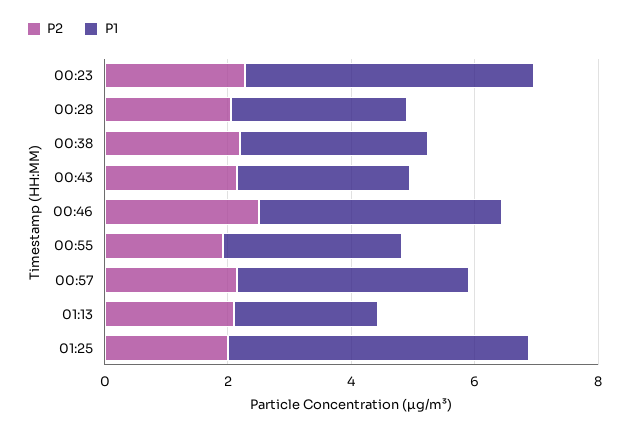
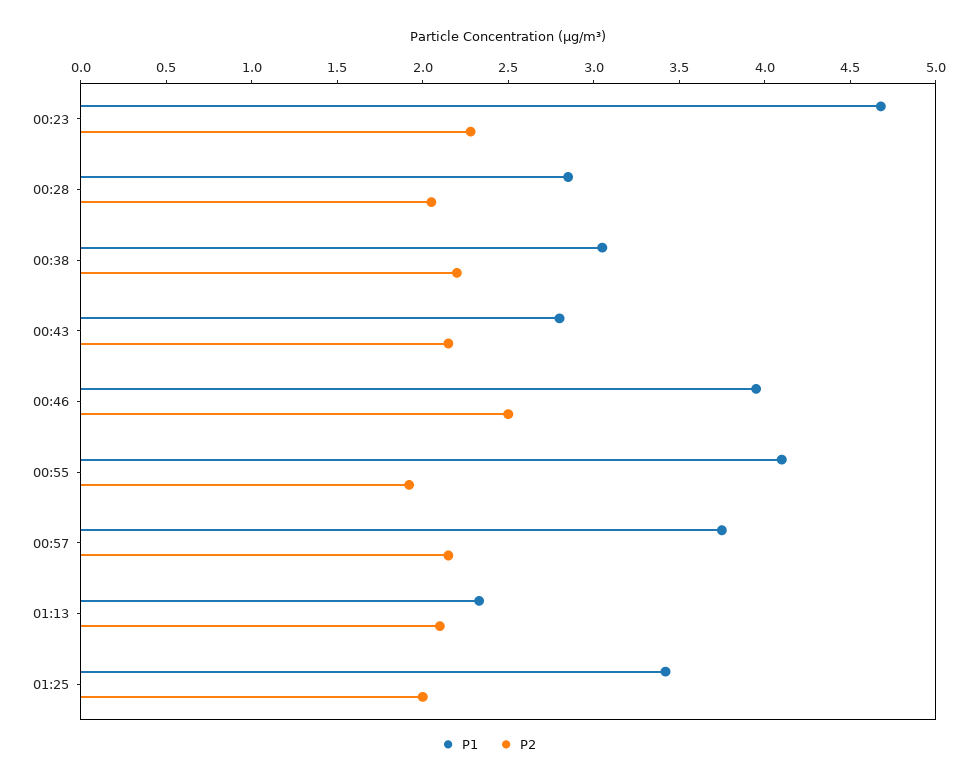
P1, 00:55: 3 -> 4.1
P1, 01:25: 5 -> 3.4

